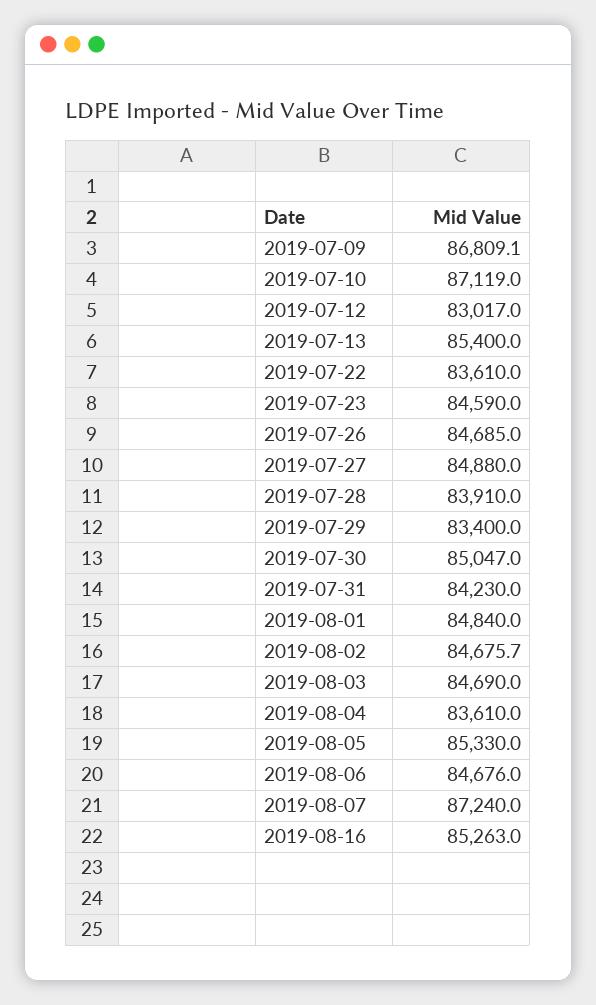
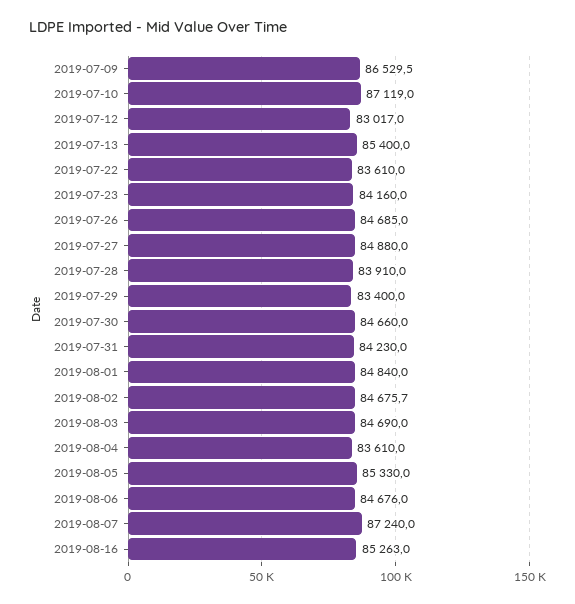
2019-07-09: 86809.1 -> 86529.5
2019-07-23: 84590 -> 84160
2019-07-30: 85047 -> 84660

